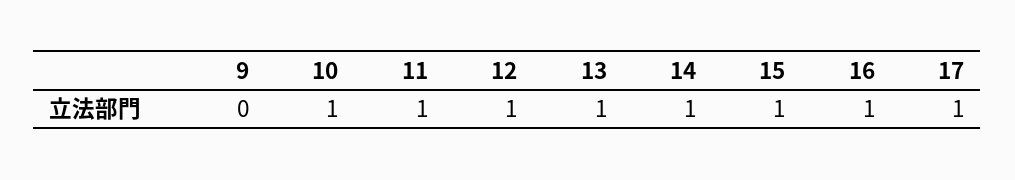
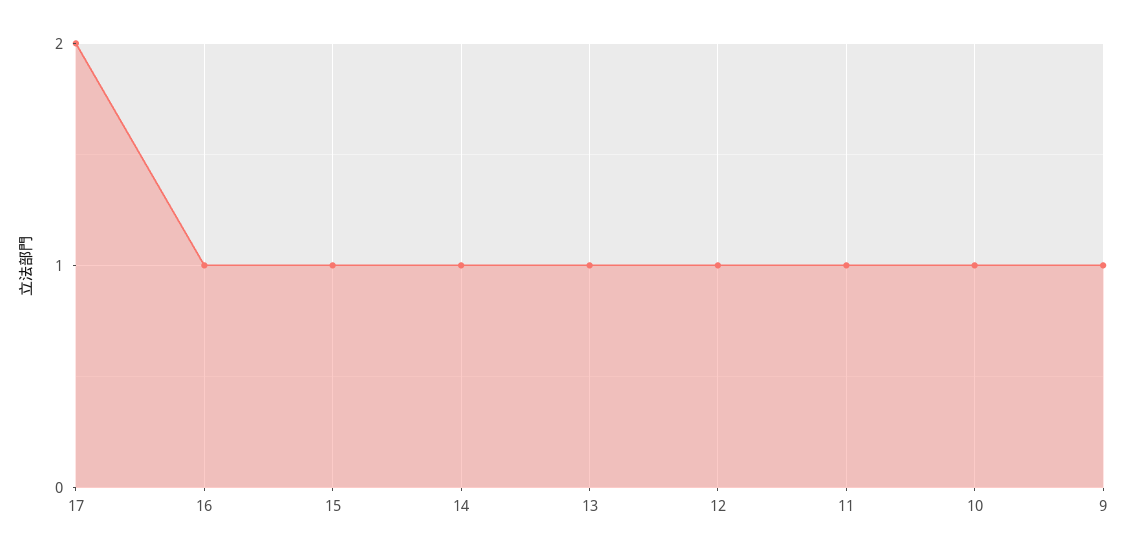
9: 0 -> 1
17: 1 -> 2

